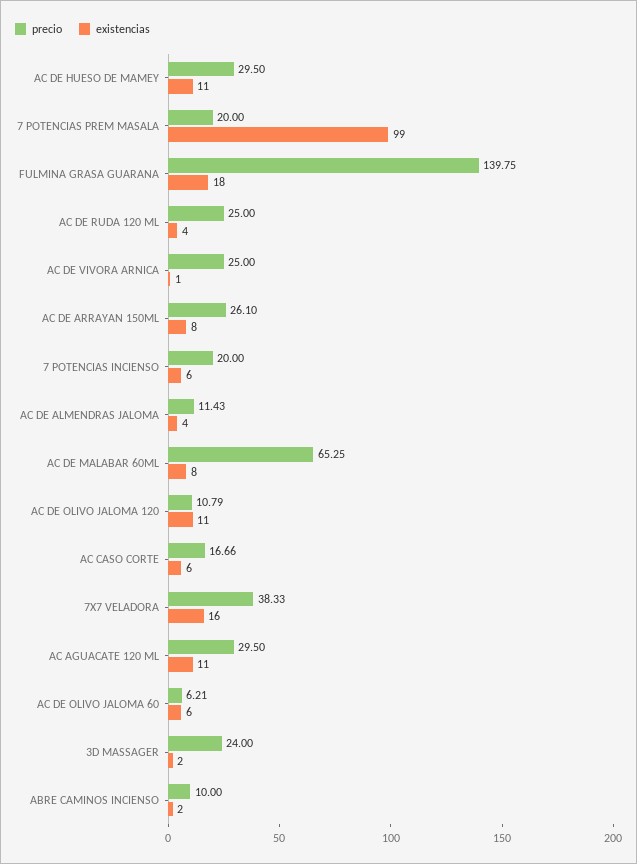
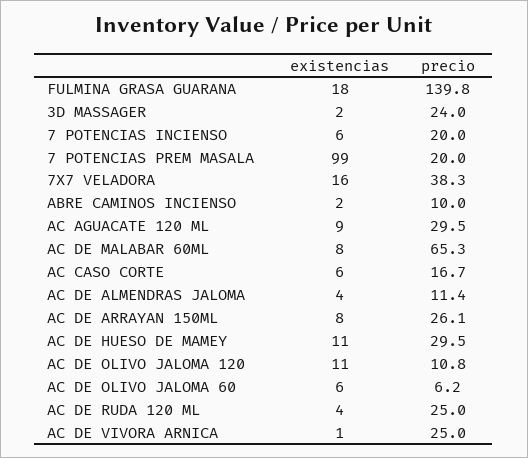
existencias, AC AGUACATE 120 ML: 11 -> 9

